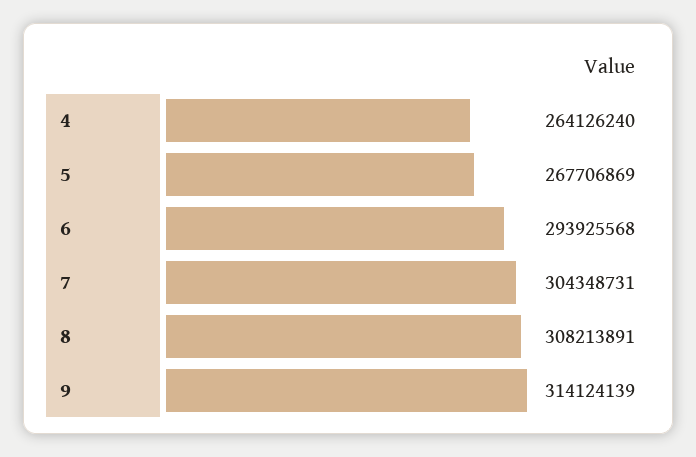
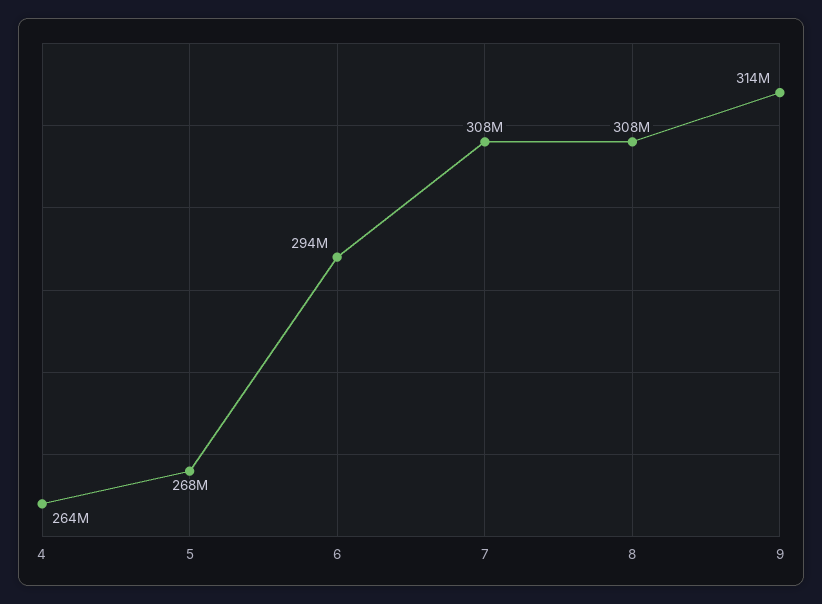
7: 304348731 -> 308000000

